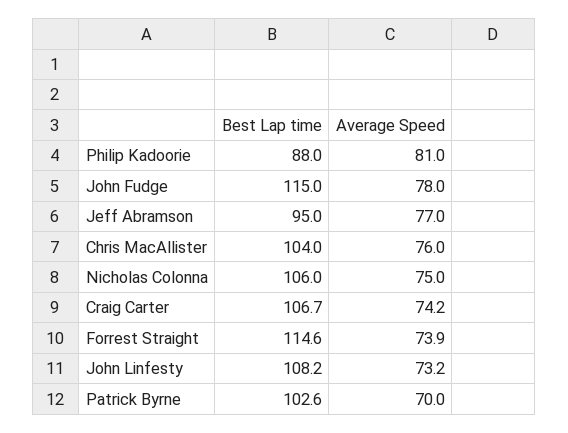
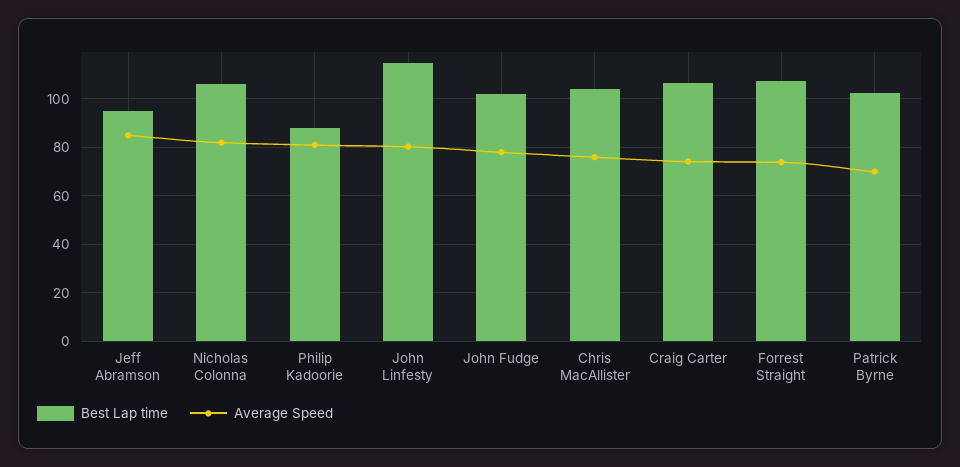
Best Lap time, John Fudge: 115 -> 102.5
Average Speed, Jeff Abramson: 77 -> 85
Average Speed, Nicholas Colonna: 75 -> 82.5
Best Lap time, Forrest Straight: 114.6 -> 107.5
Best Lap time, John Linfesty: 108.2 -> 115
Average Speed, John Linfesty: 73.2 -> 80

